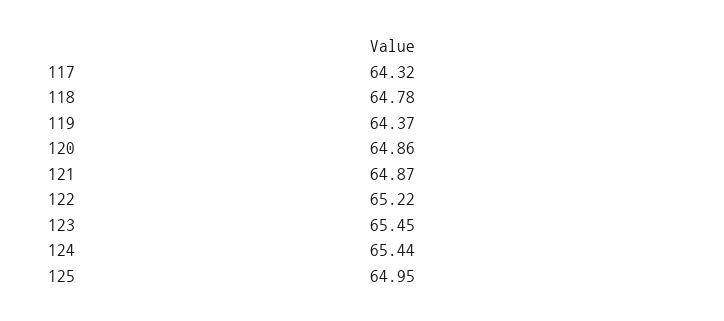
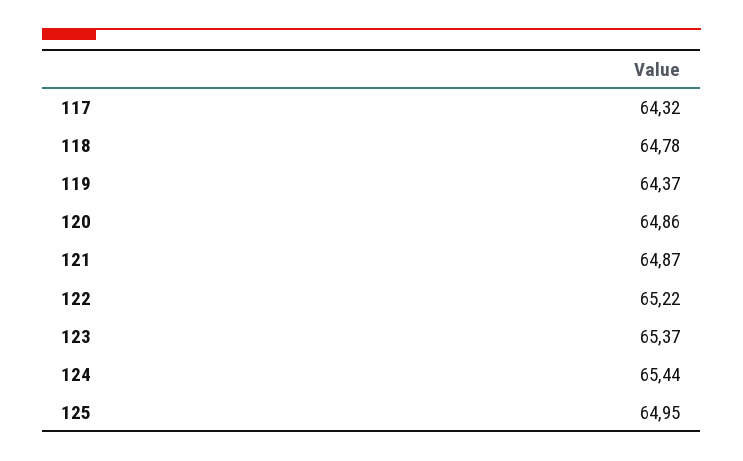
123: 65.45 -> 65.37

